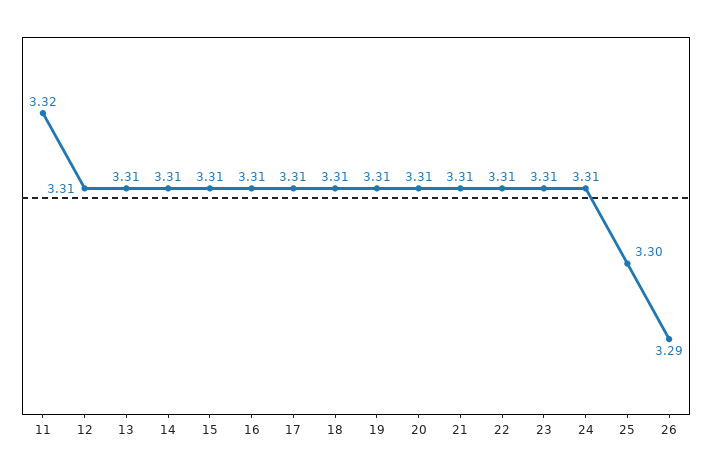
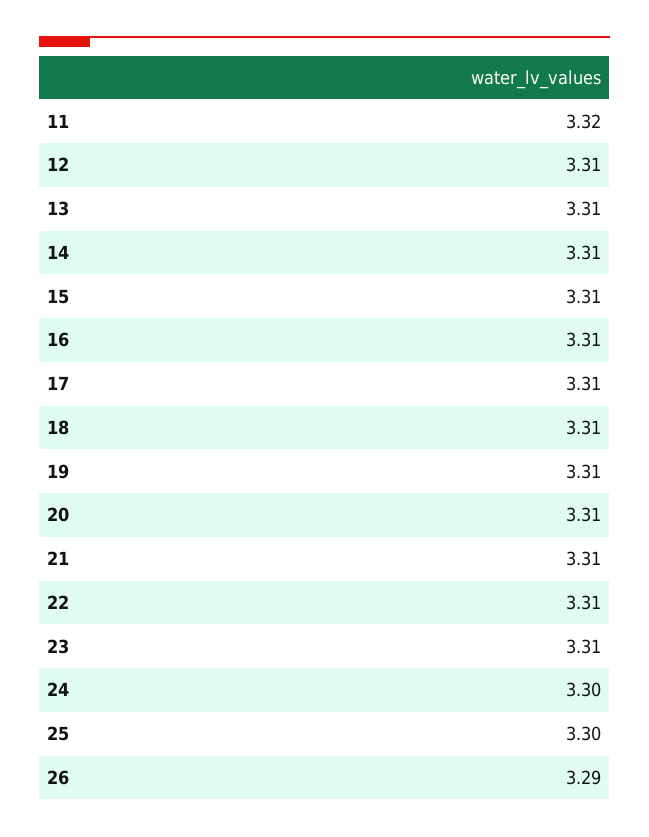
24: 3.31 -> 3.3

